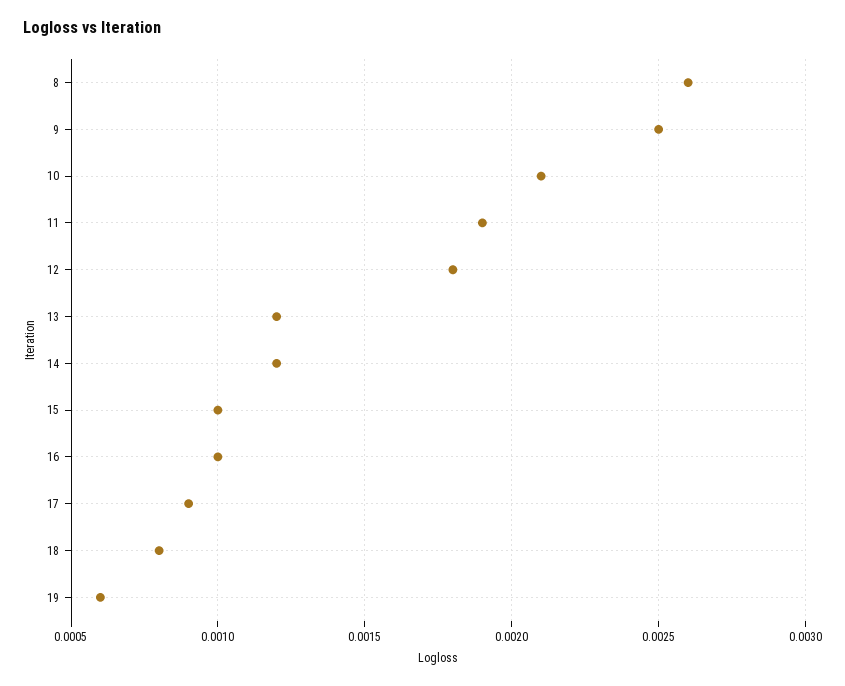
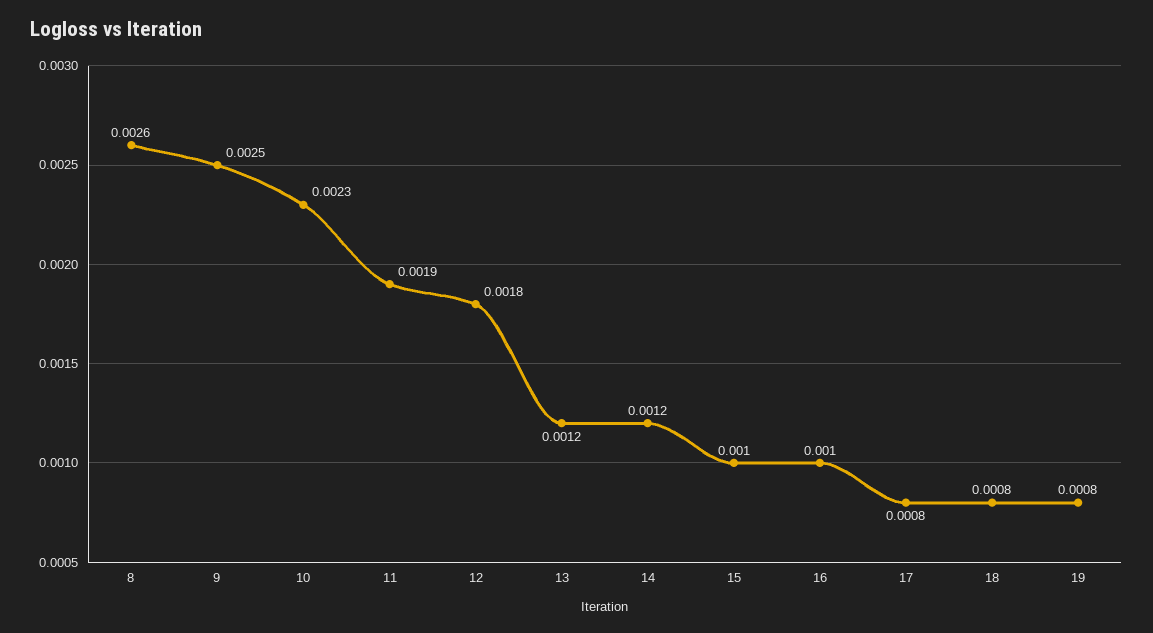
10: 0.0021 -> 0.0023
17: 0.0009 -> 0.0008
19: 0.0006 -> 0.0008

